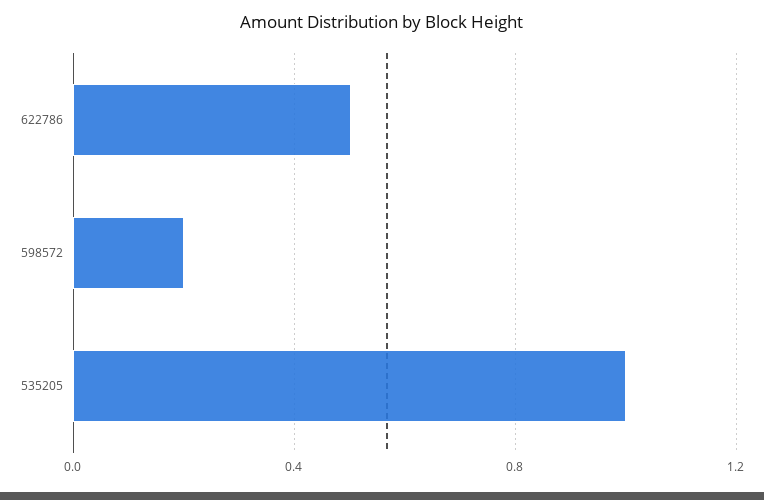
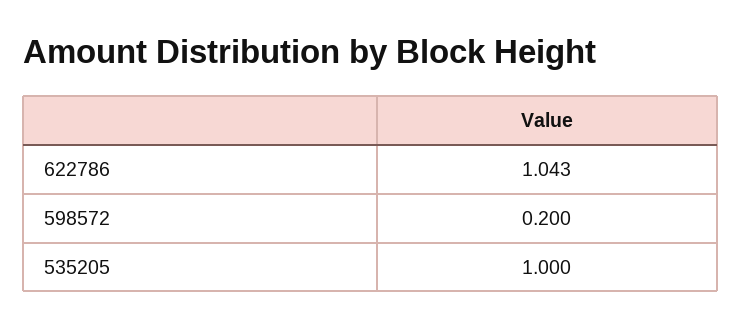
622786: 0.5 -> 1.043

